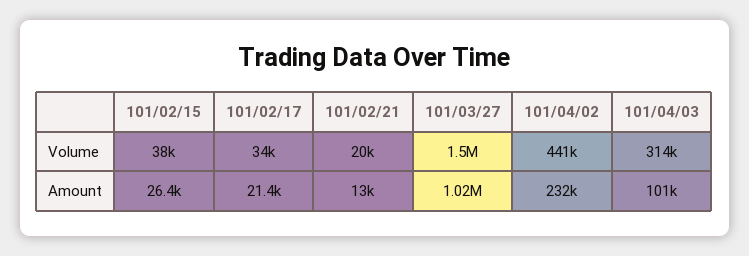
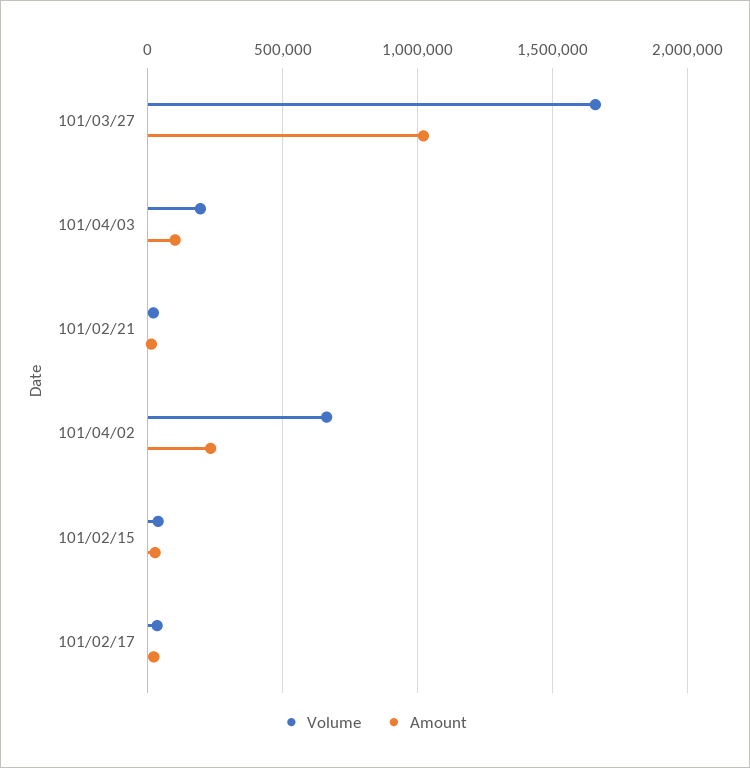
Volume, 101/03/27: 1500000 -> 1650000
Volume, 101/04/02: 441000 -> 650000
Volume, 101/04/03: 314000 -> 200000

